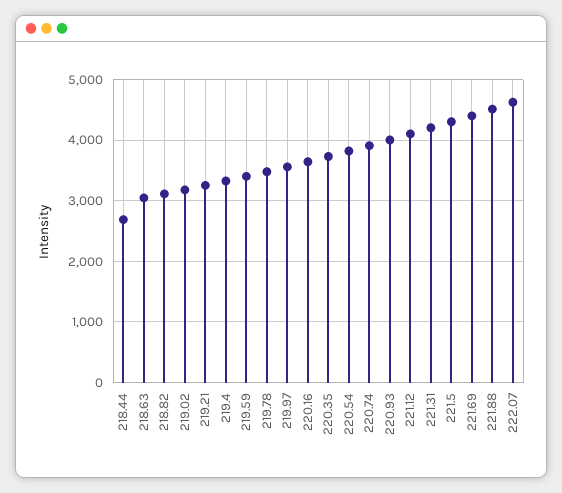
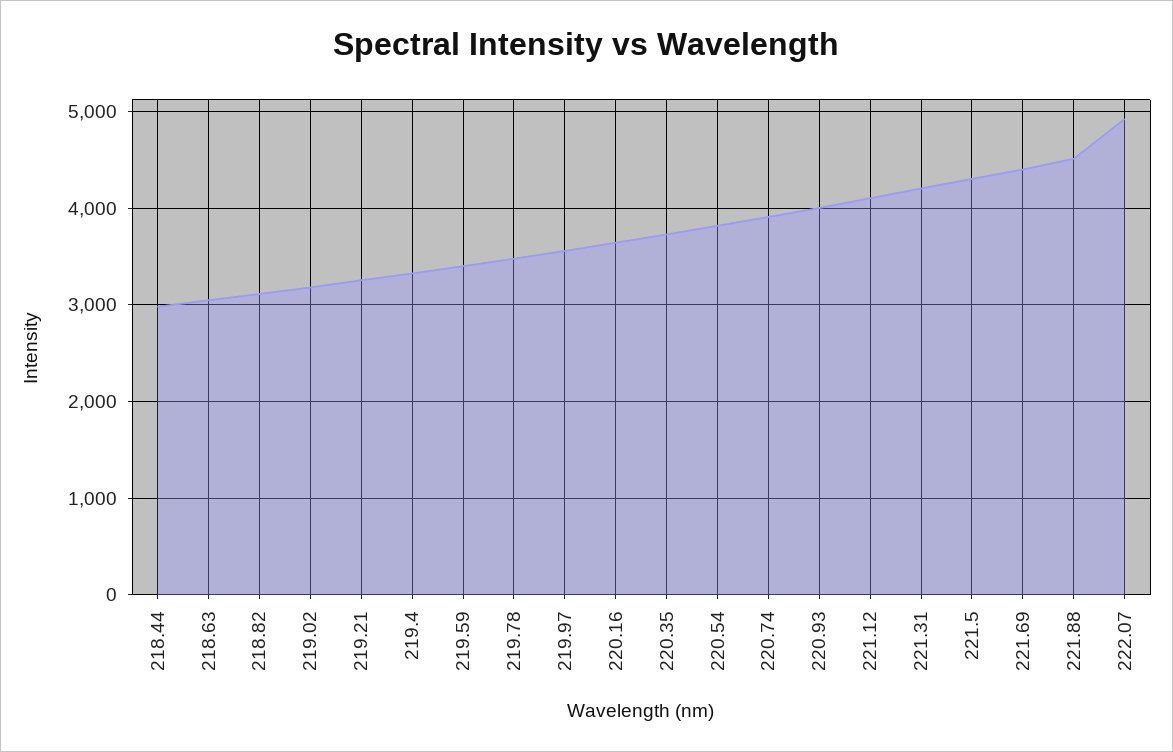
218.44: 2700 -> 3000
222.07: 4600 -> 4900

